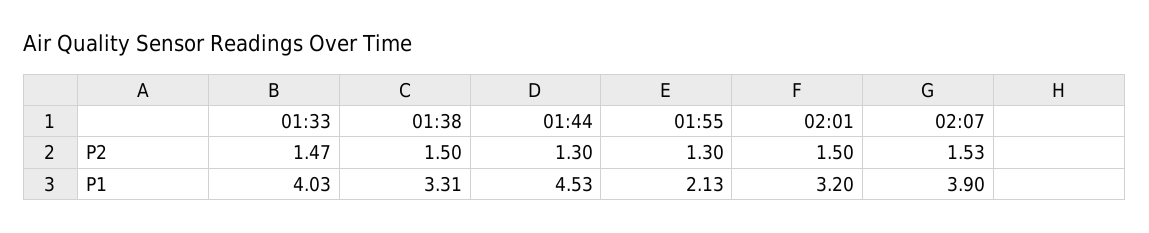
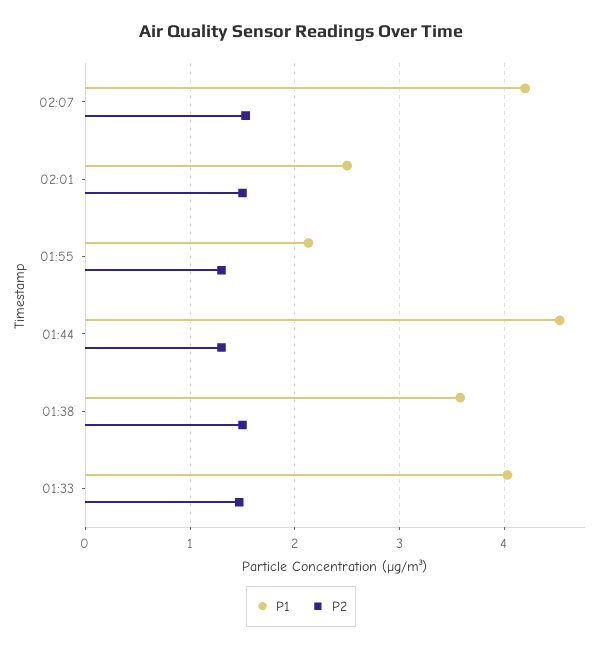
P1, 01:38: 3.31 -> 3.6
P1, 02:01: 3.2 -> 2.5
P1, 02:07: 3.9 -> 4.2

